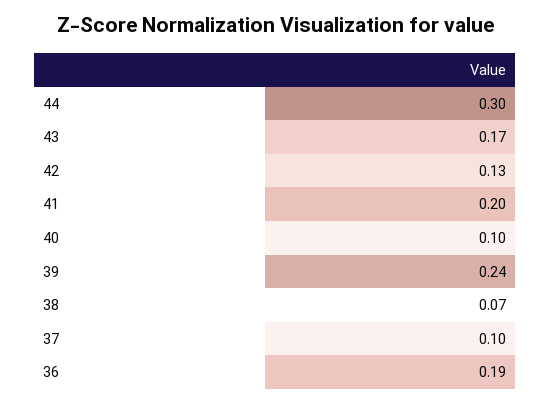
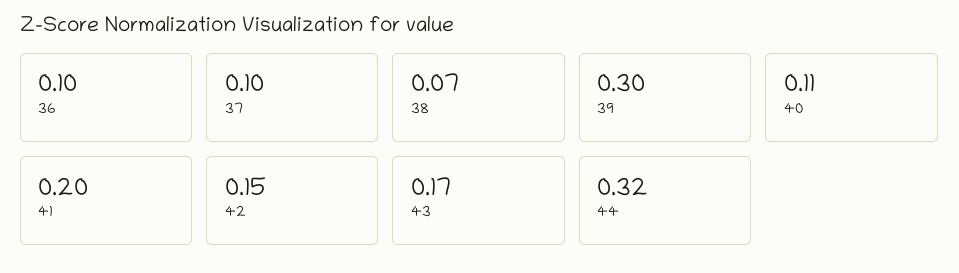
44: 0.3 -> 0.32
42: 0.13 -> 0.15
40: 0.1 -> 0.11
39: 0.24 -> 0.3
36: 0.19 -> 0.1

